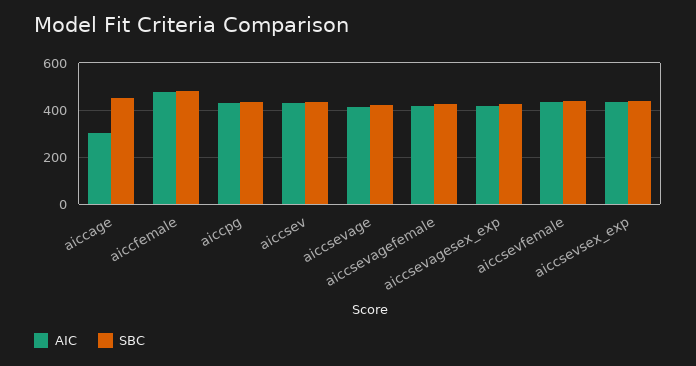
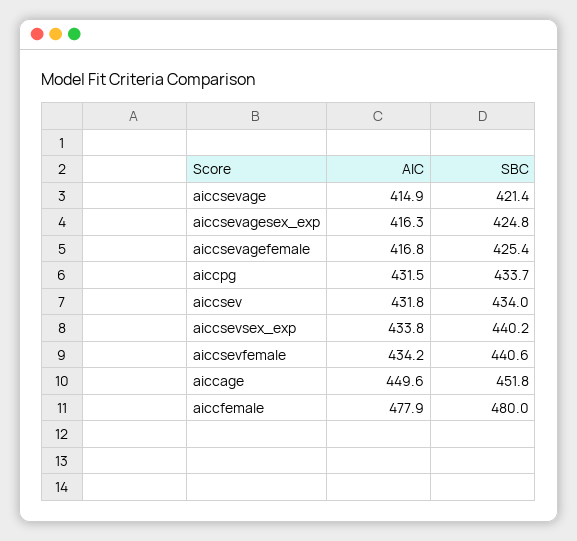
AIC, aiccage: 300 -> 449.6

